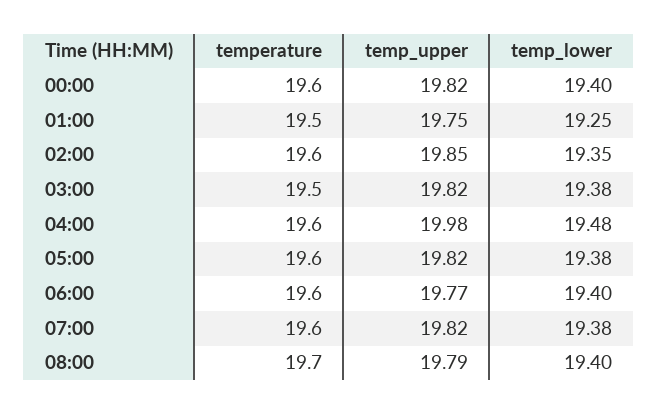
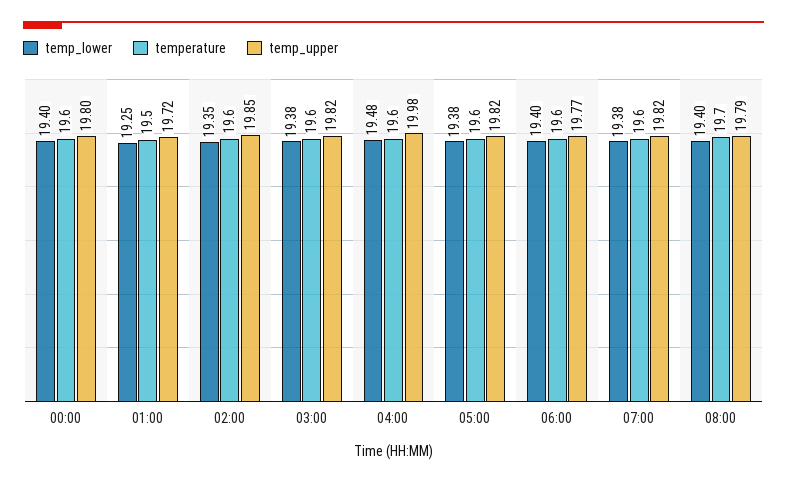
temp_upper, 00:00: 19.82 -> 19.8
temp_upper, 01:00: 19.75 -> 19.72
temperature, 03:00: 19.5 -> 19.6

